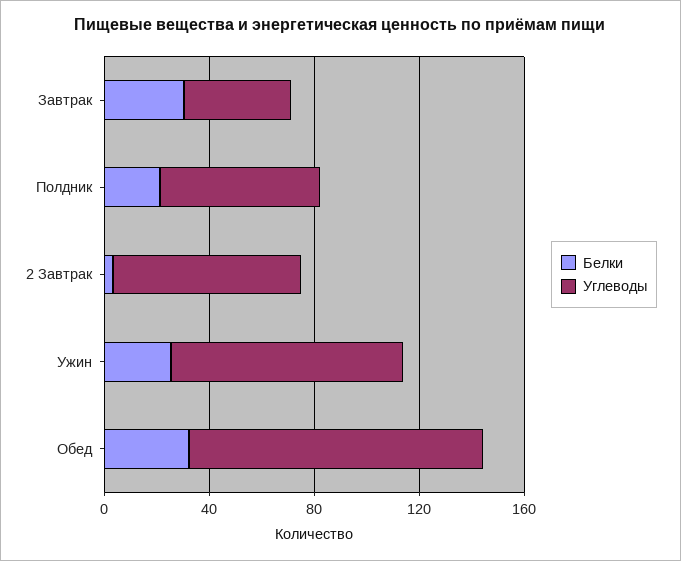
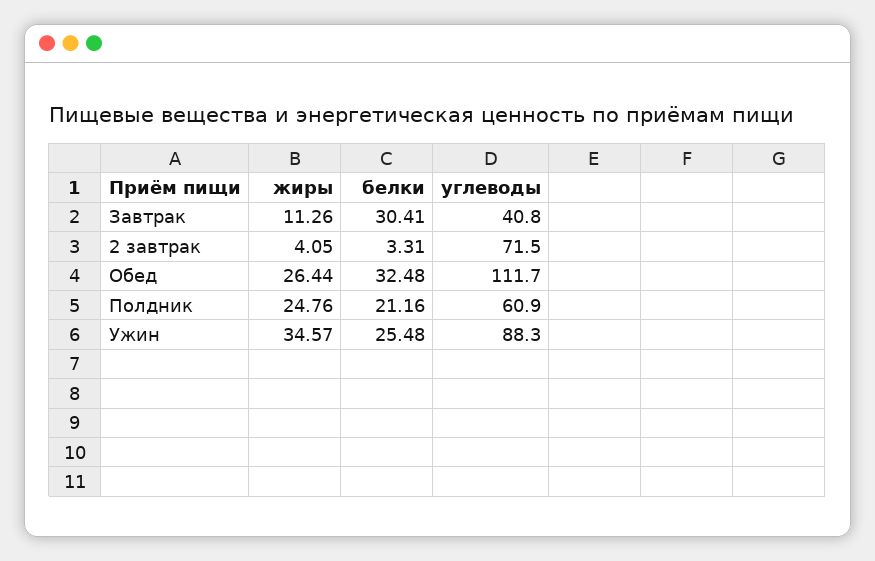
жиры, Завтрак: none -> 11.26
жиры, 2 Завтрак: none -> 4.05
жиры, Обед: none -> 26.44
жиры, Полдник: none -> 24.76
жиры, Ужин: none -> 34.57

